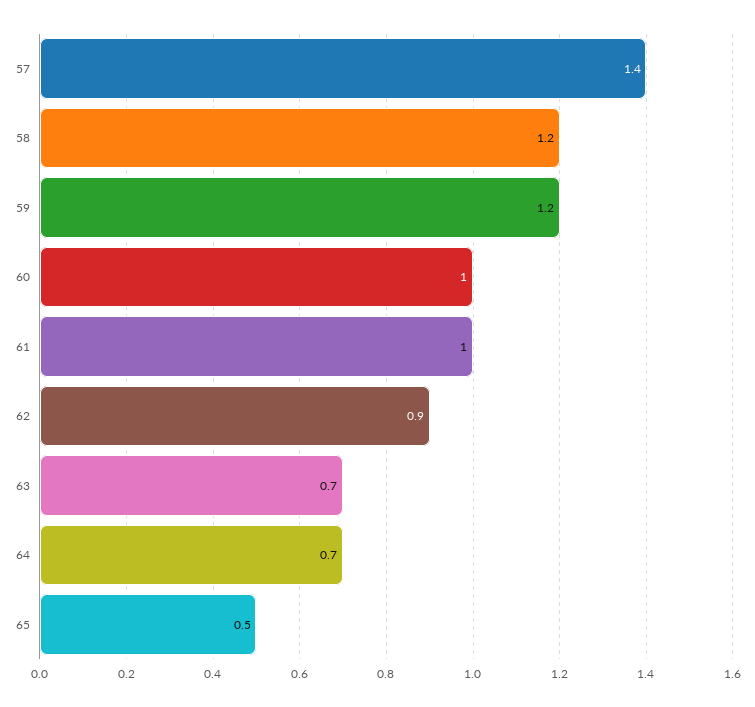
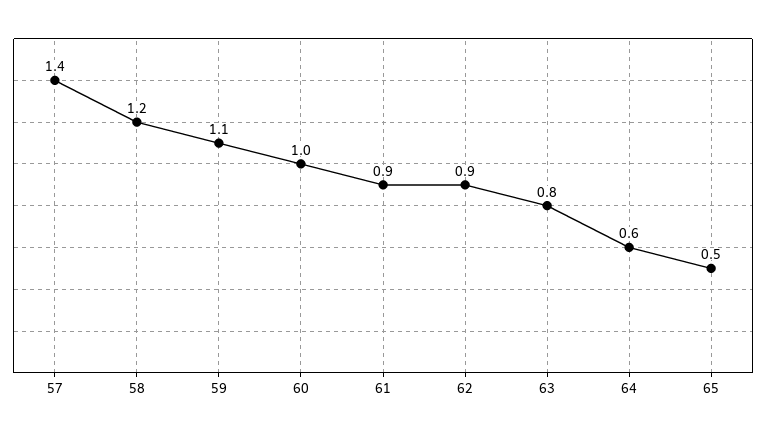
59: 1.2 -> 1.1
61: 1 -> 0.9
63: 0.7 -> 0.8
64: 0.7 -> 0.6

